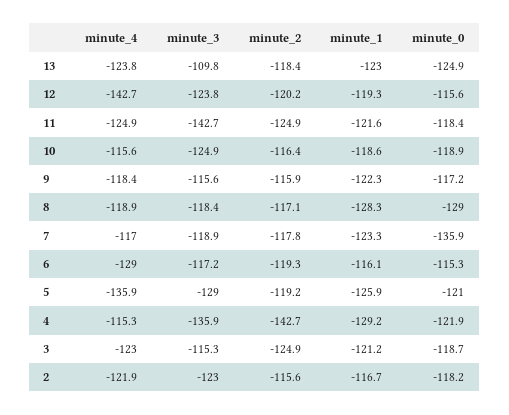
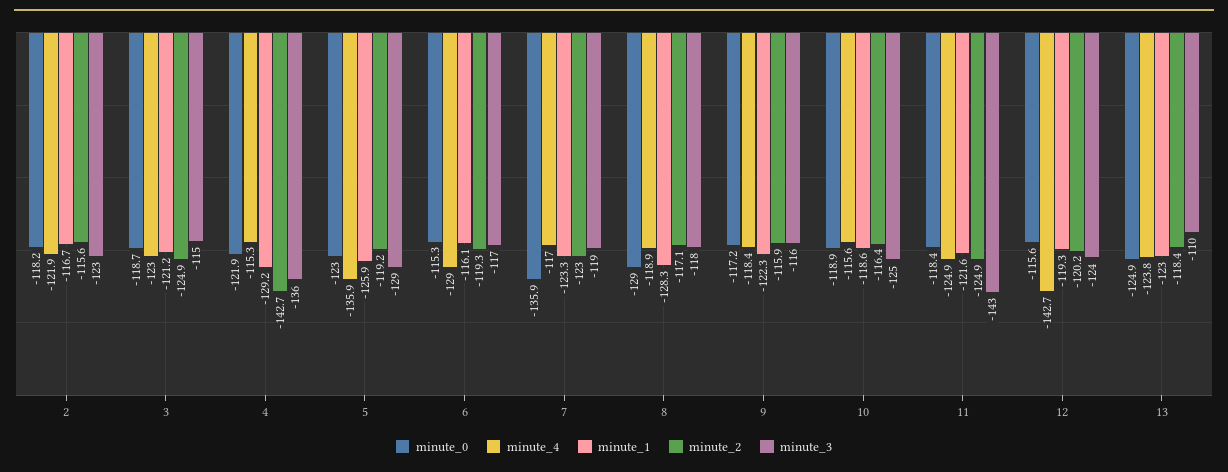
minute_2, 7: -117.8 -> -123
minute_0, 5: -121 -> -123

